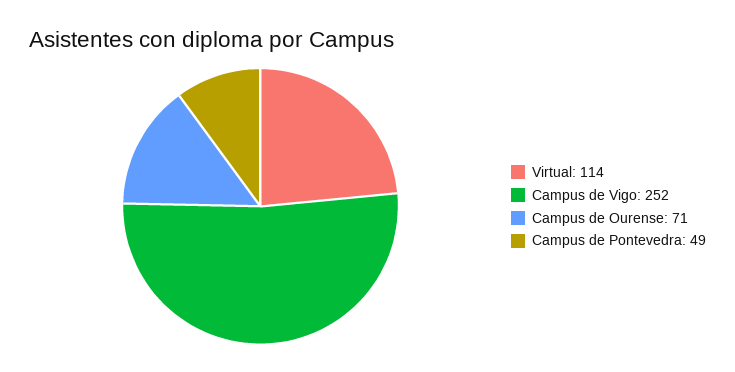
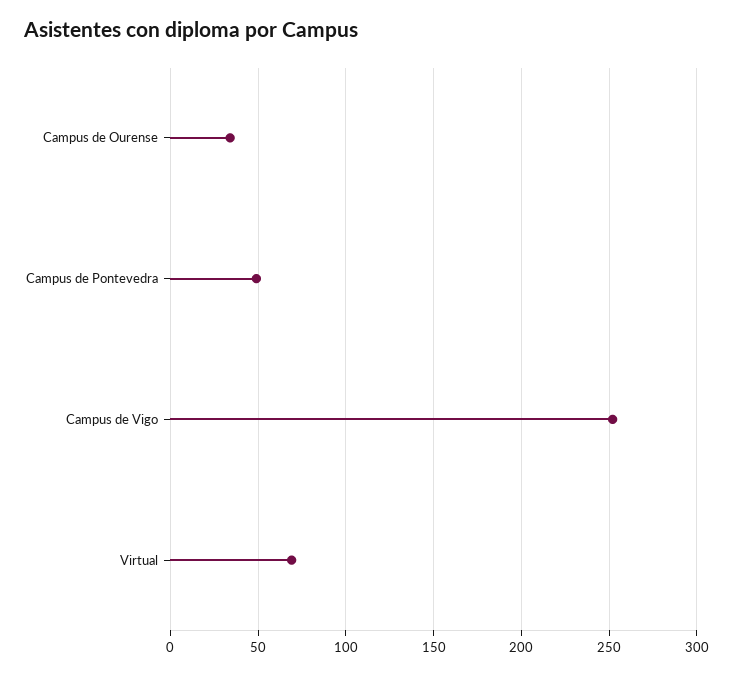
Virtual: 114 -> 70
Campus de Ourense: 71 -> 35

